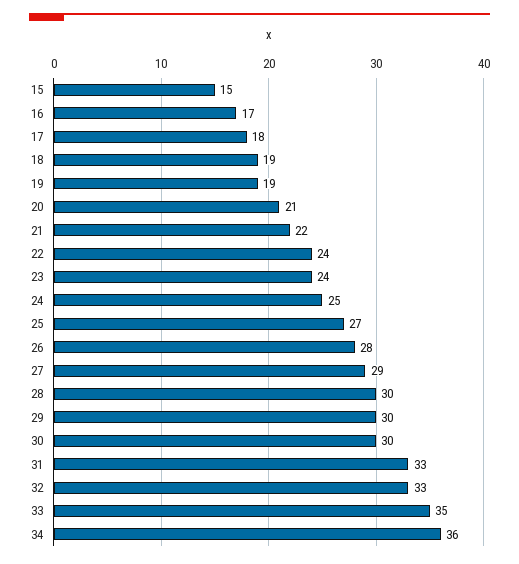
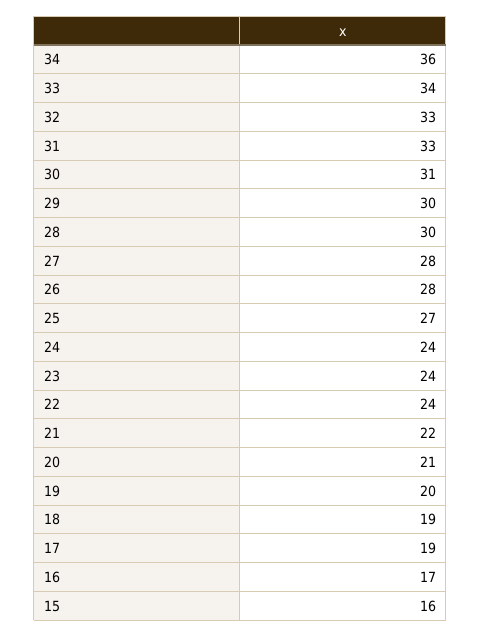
15: 15 -> 16
17: 18 -> 19
19: 19 -> 20
24: 25 -> 24
27: 29 -> 28
30: 30 -> 31
33: 35 -> 34

